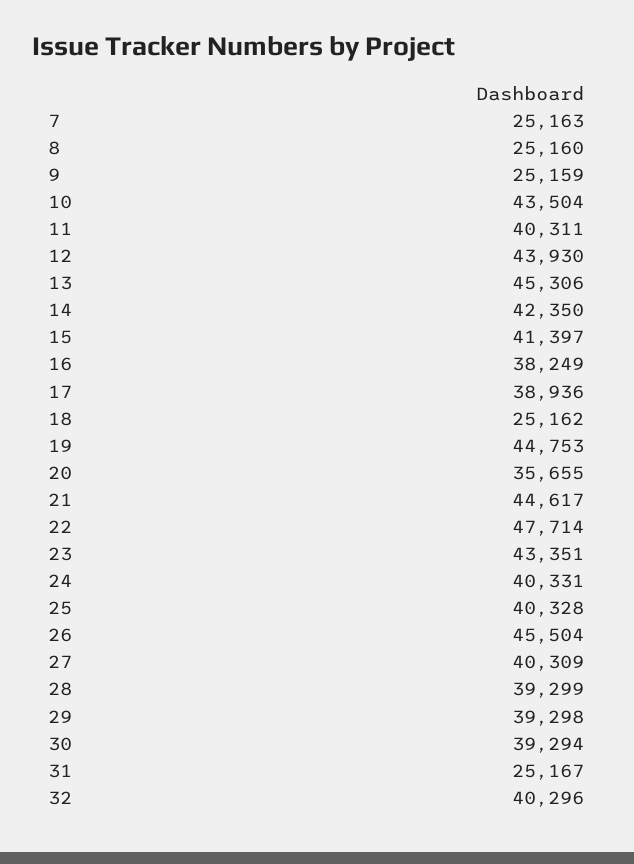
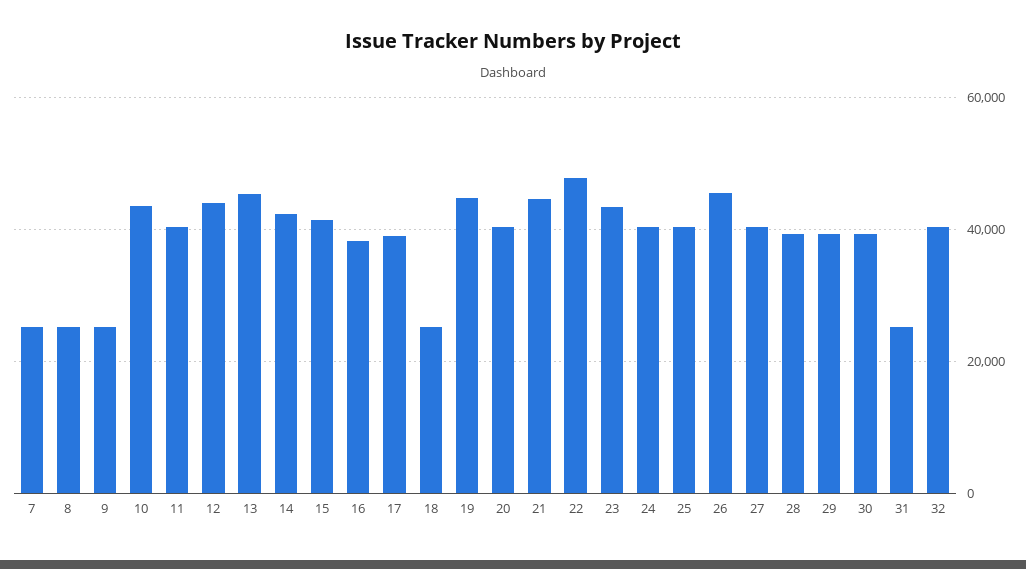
20: 35655 -> 40000

